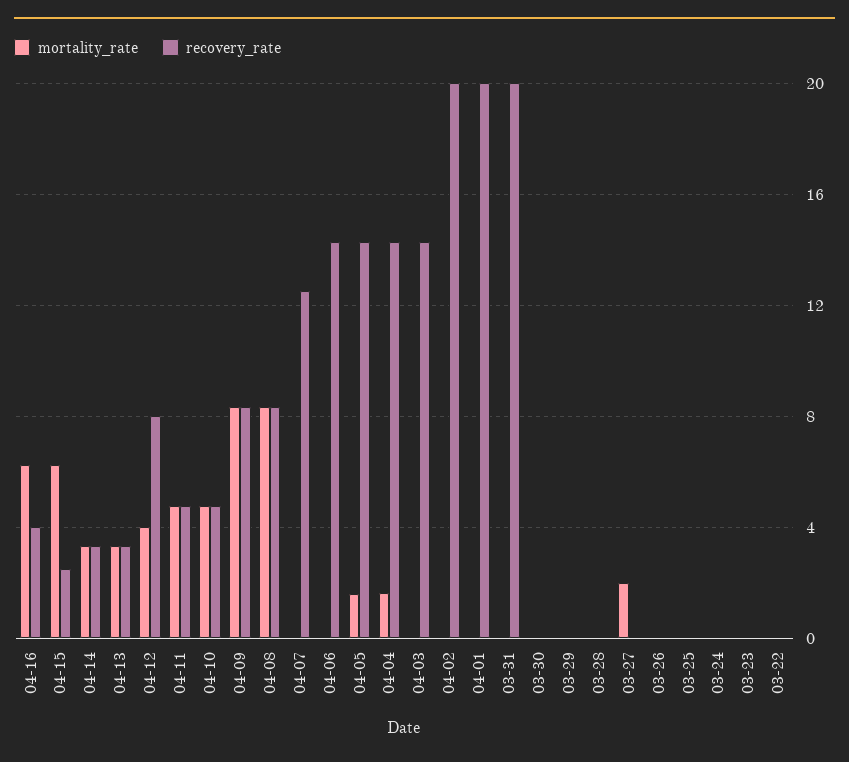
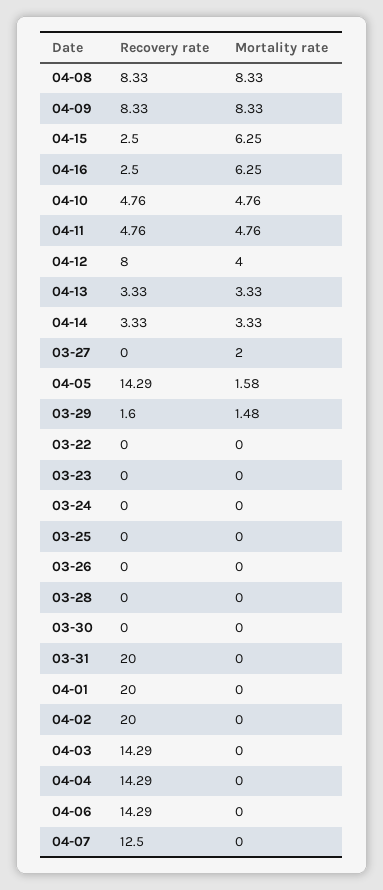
recovery_rate, 04-16: 4 -> 2.5
mortality_rate, 04-04: 1.5 -> 0
mortality_rate, 03-29: 0 -> 1.48
recovery_rate, 03-29: 0 -> 1.6

